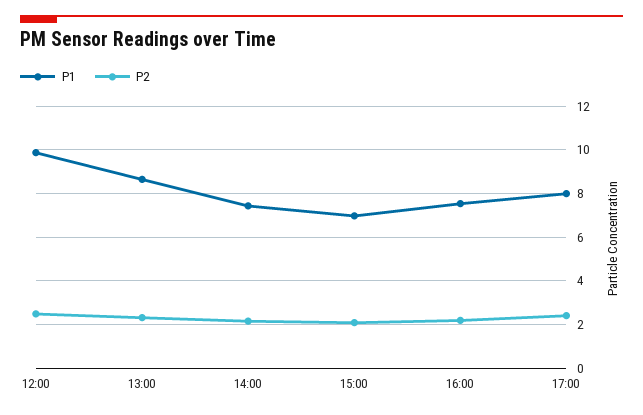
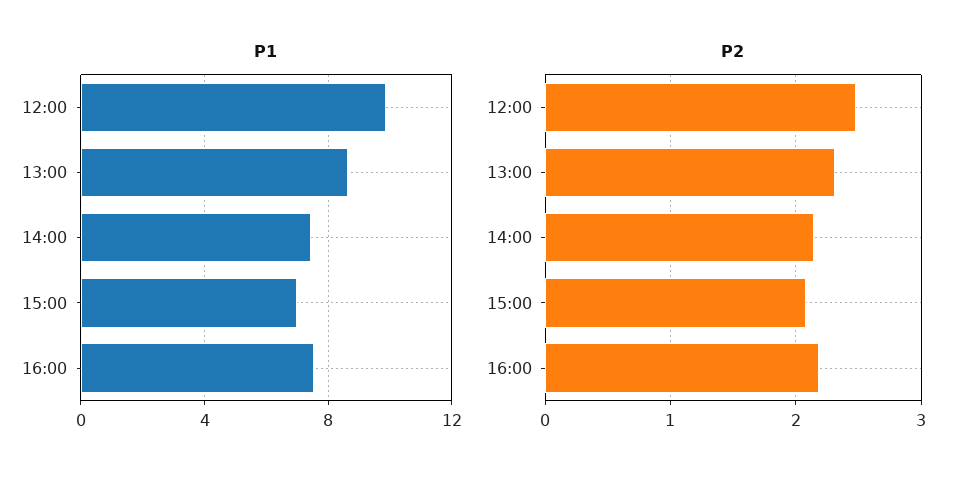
P1, 17:00: 8 -> none
P2, 17:00: 2.5 -> none

